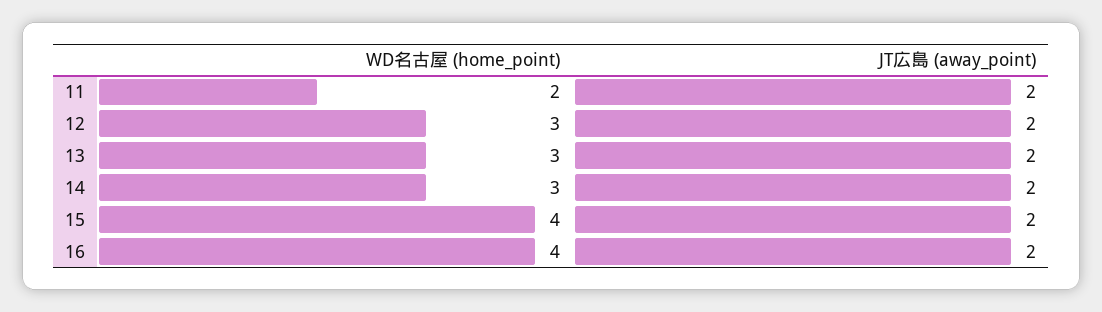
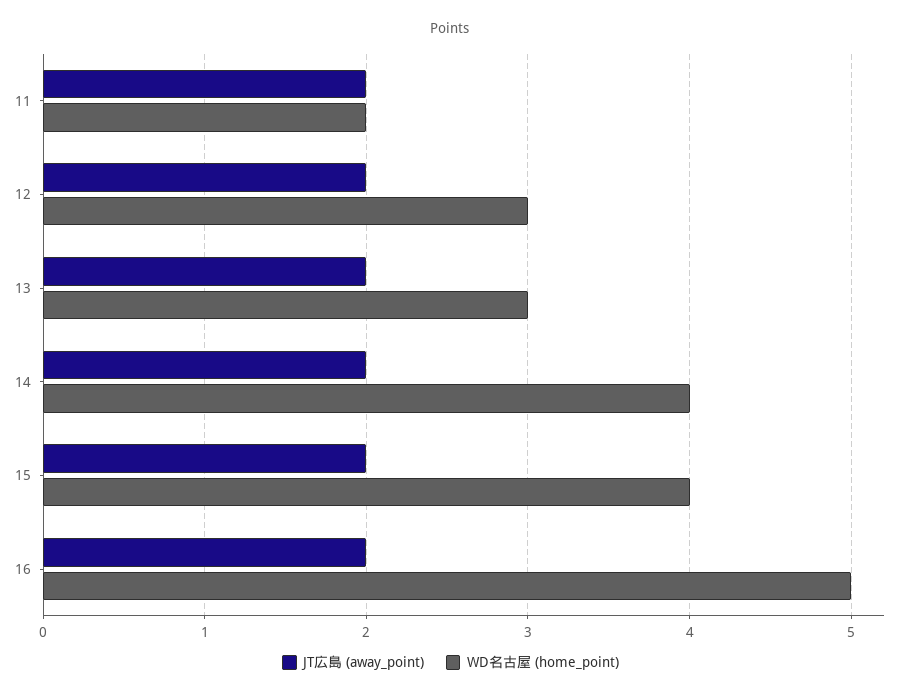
WD名古屋 (home_point), 14: 3 -> 4
WD名古屋 (home_point), 16: 4 -> 5

